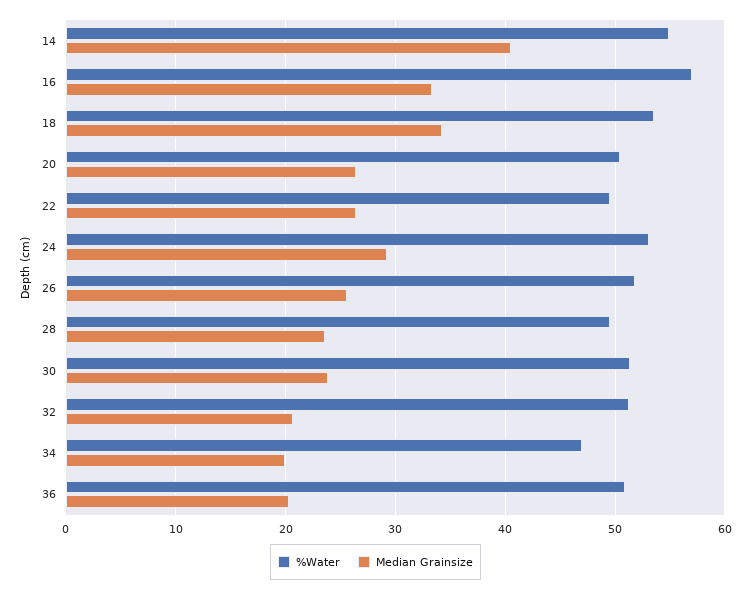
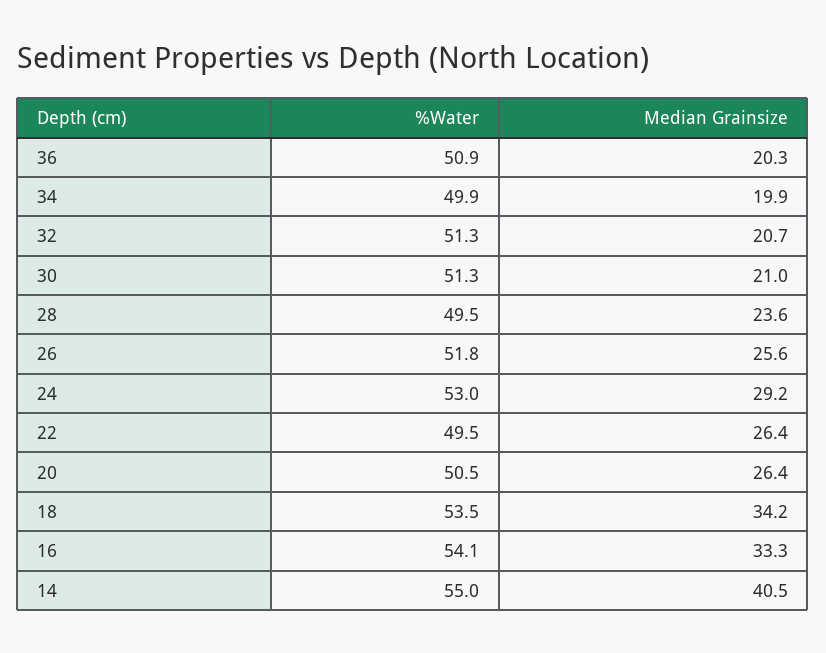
%Water, 16: 57 -> 54.1
Median Grainsize, 30: 24 -> 21
%Water, 34: 47 -> 49.9

